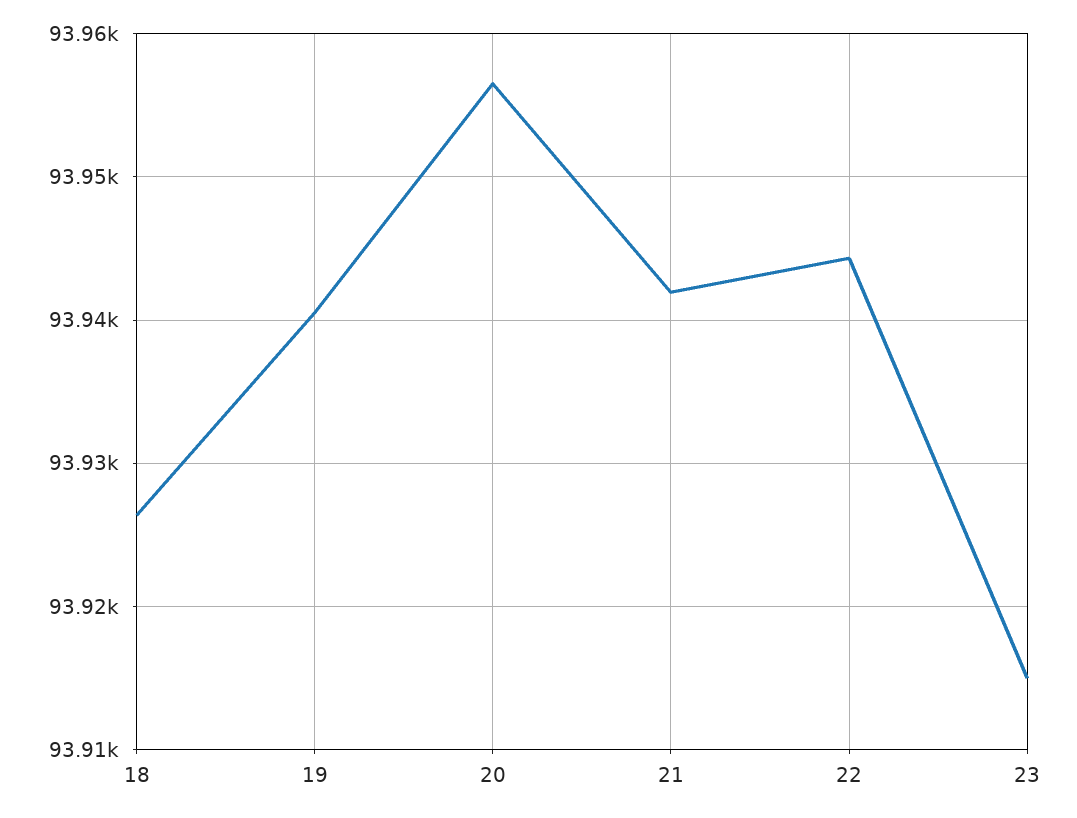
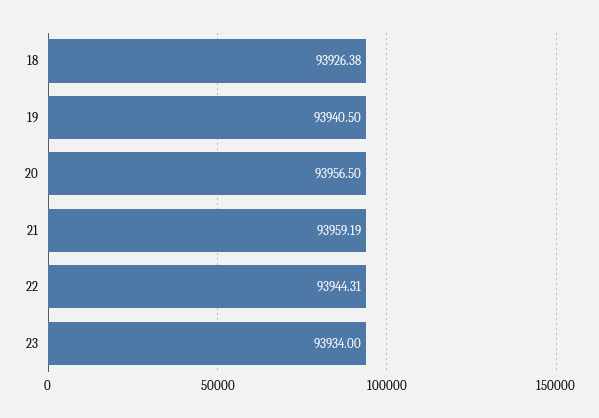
21: 93942 -> 93959.19
23: 93915 -> 93934

